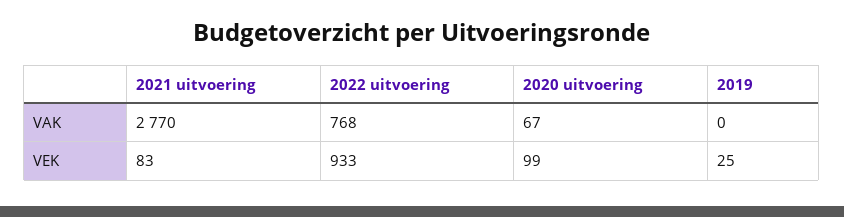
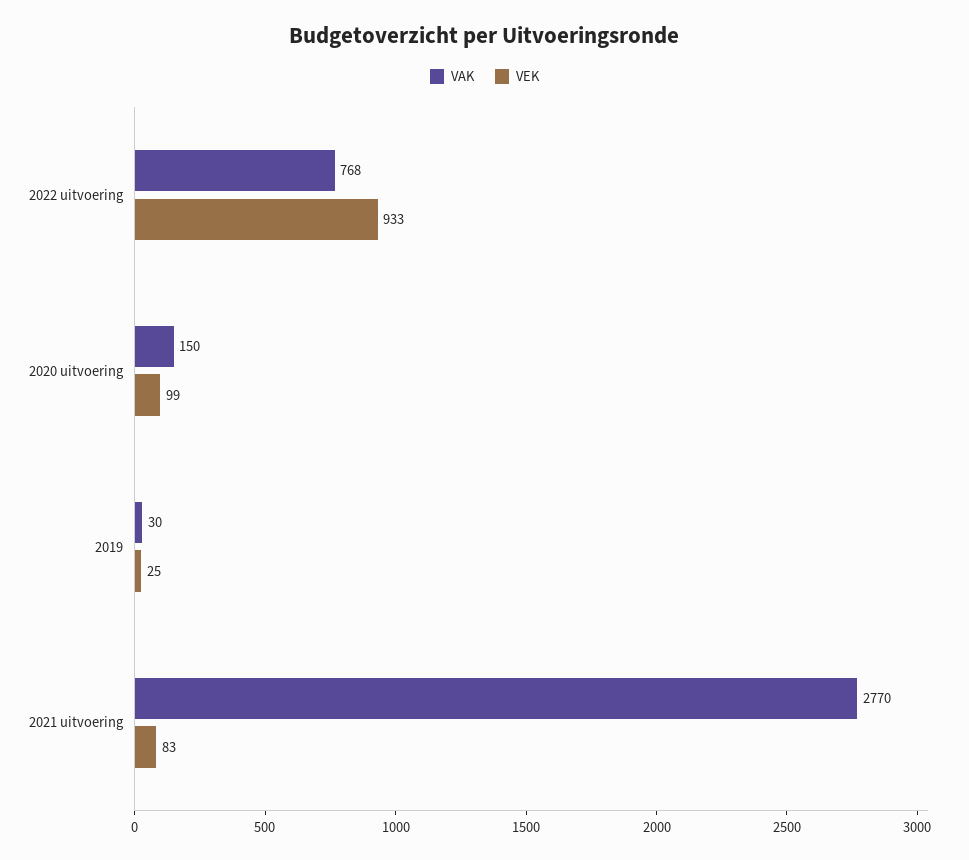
VAK, 2020 uitvoering: 67 -> 150
VAK, 2019: 0 -> 30

